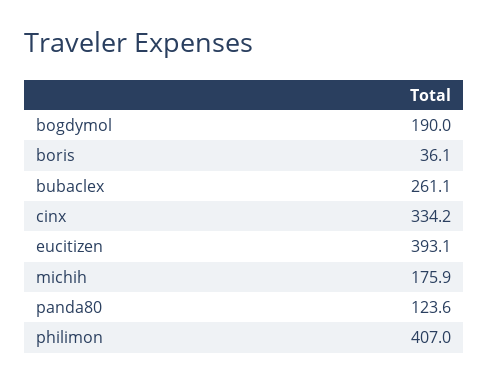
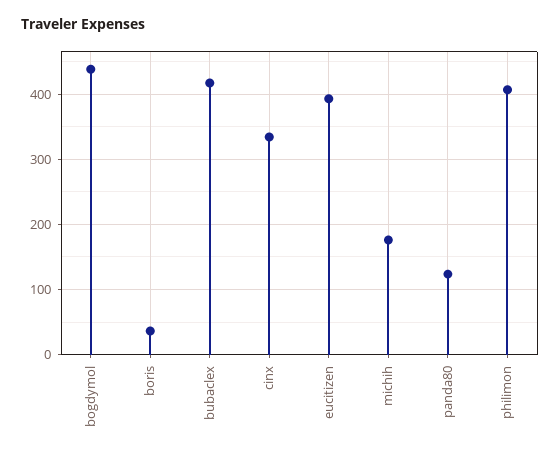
bogdymol: 190 -> 440
bubaclex: 261.1 -> 420

